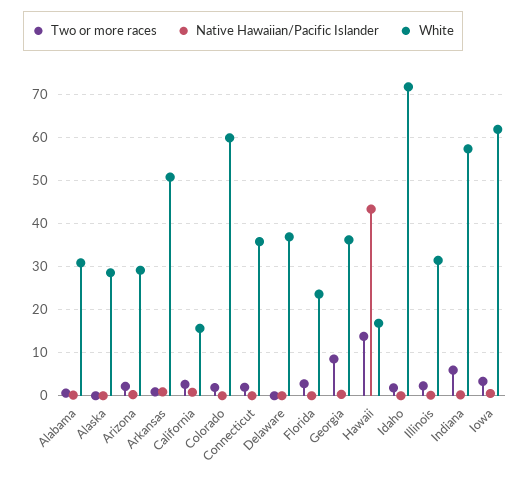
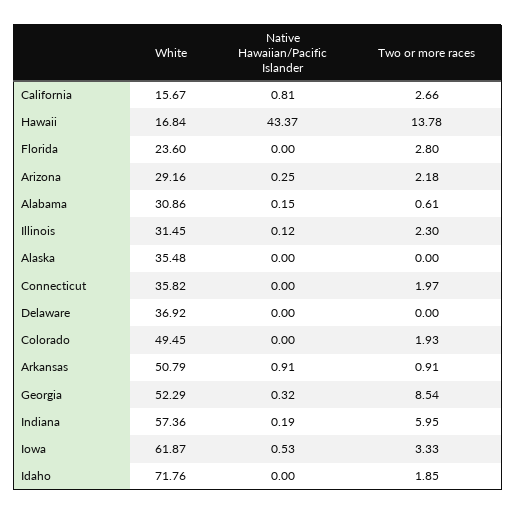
White, Alaska: 28 -> 35.48
White, Colorado: 60 -> 49.45
White, Georgia: 36 -> 52.29

